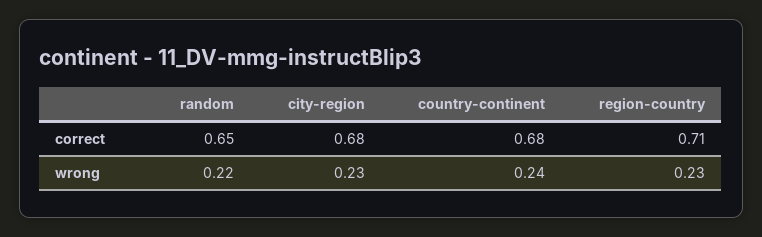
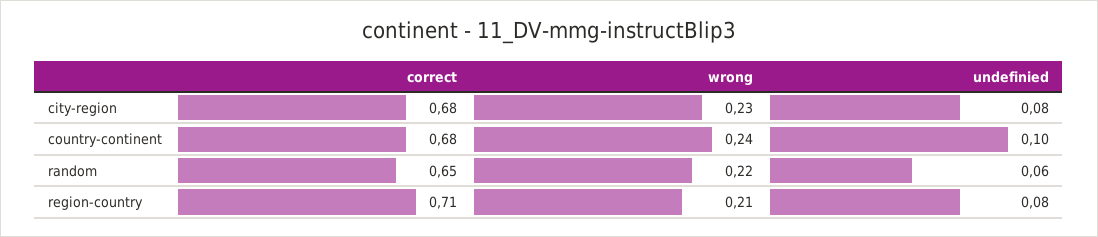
region-country, wrong: 0.23 -> 0.21
city-region, undefinied: none -> 0.08
country-continent, undefinied: none -> 0.1
random, undefinied: none -> 0.06
region-country, undefinied: none -> 0.08

